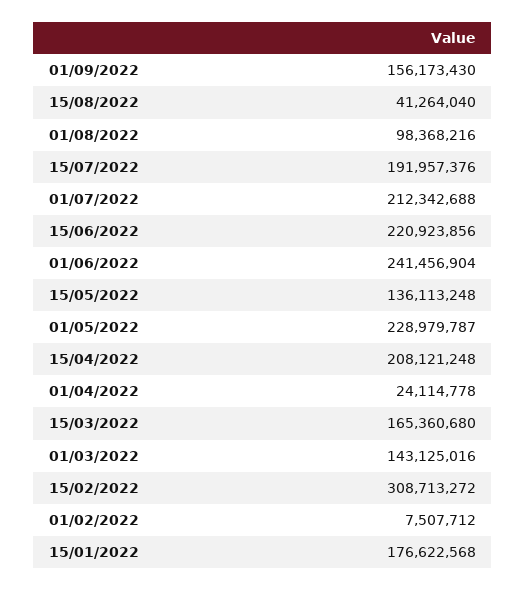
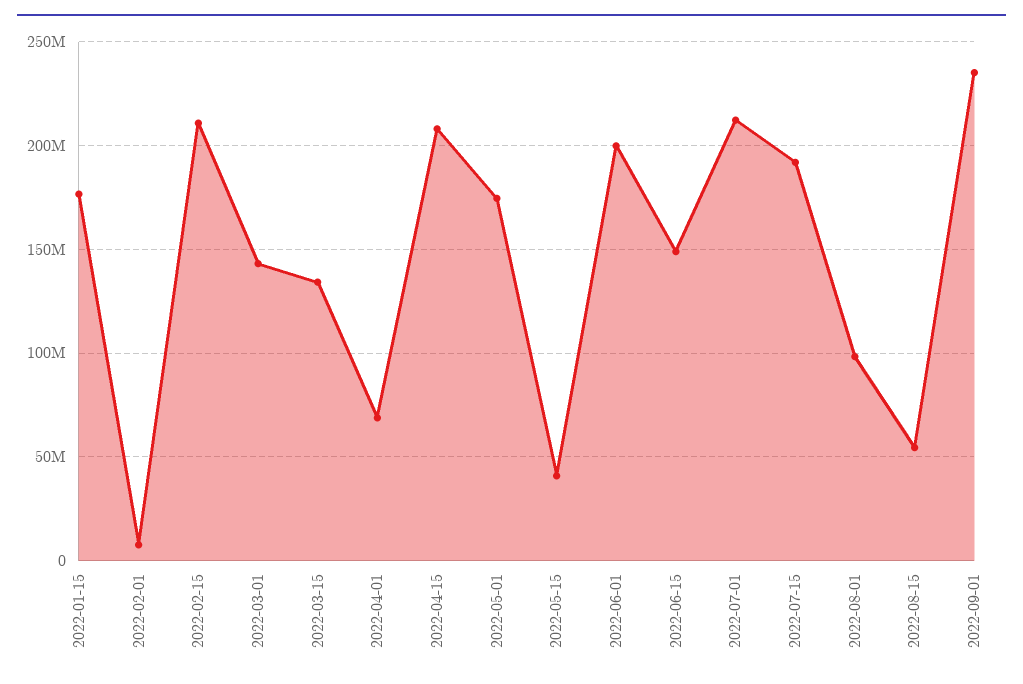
01/09/2022: 156173430 -> 235000000
15/08/2022: 41264040 -> 55000000
15/06/2022: 220923856 -> 150000000
01/06/2022: 241456904 -> 200000000
15/05/2022: 136113248 -> 40000000
01/05/2022: 228979787 -> 175000000
01/04/2022: 24114778 -> 70000000
15/03/2022: 165360680 -> 135000000
15/02/2022: 308713272 -> 210000000

